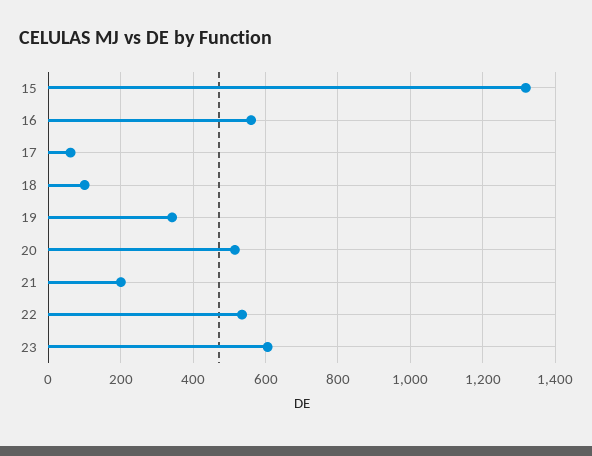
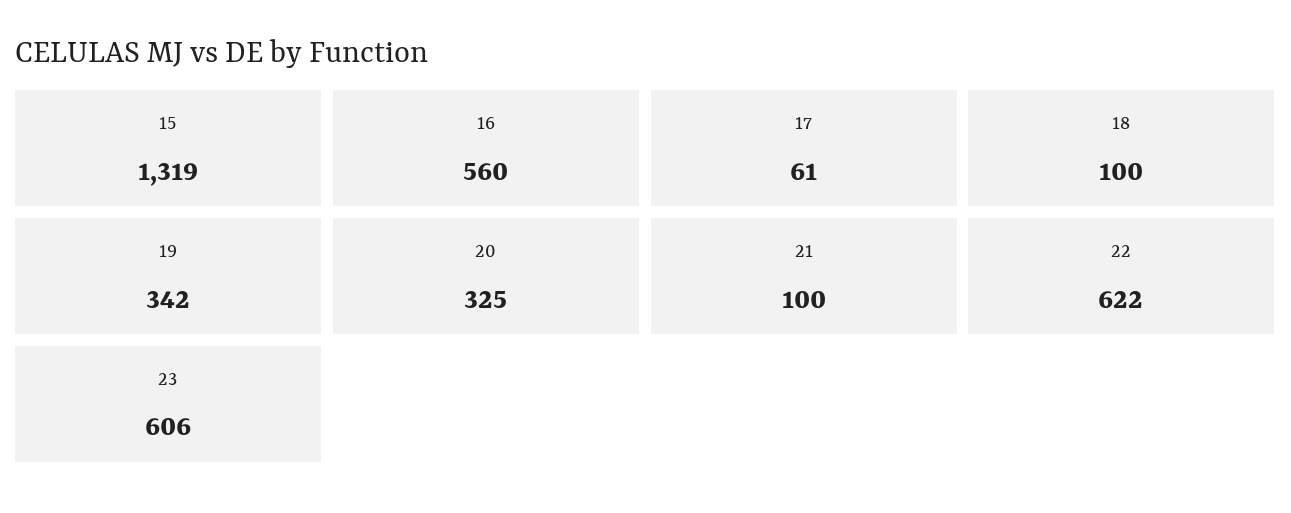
20: 520 -> 325
21: 200 -> 100
22: 540 -> 622

